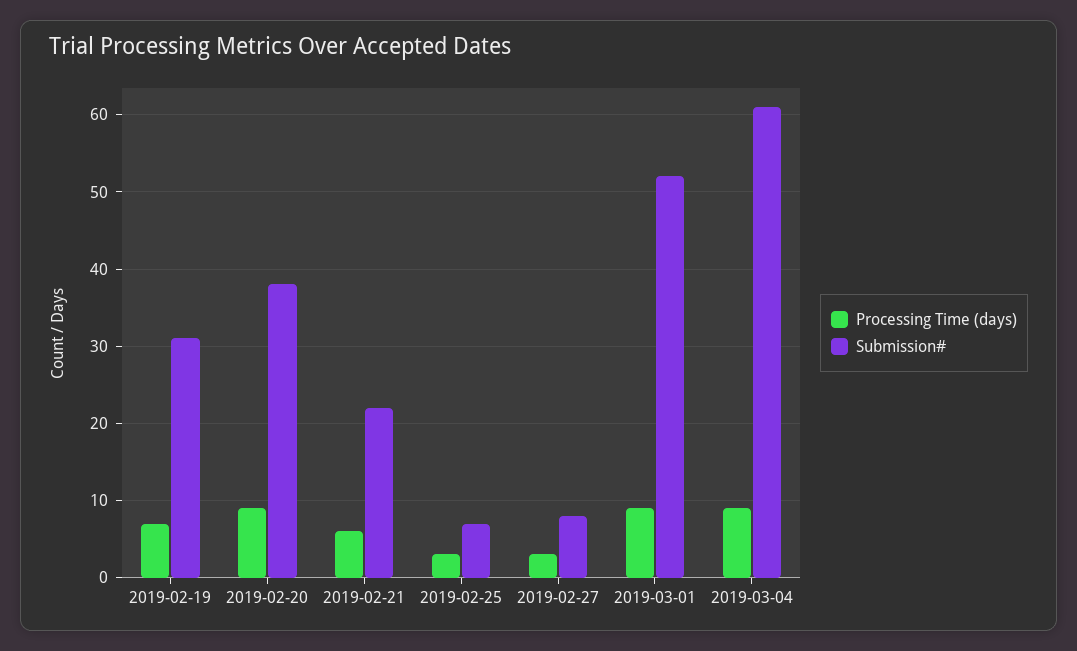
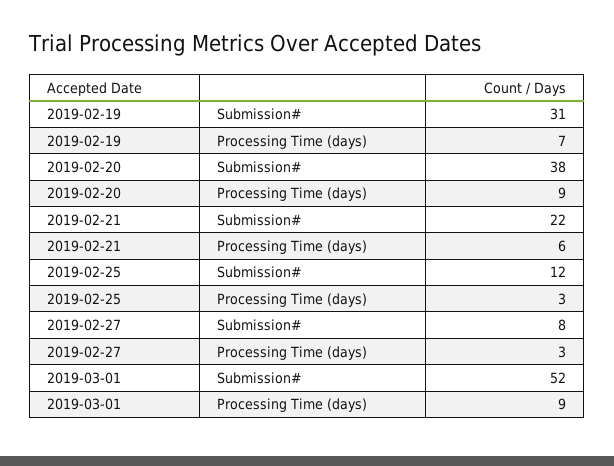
Submission#, 2019-02-25: 7 -> 12
Processing Time (days), 2019-03-04: 9 -> none
Submission#, 2019-03-04: 61 -> none

